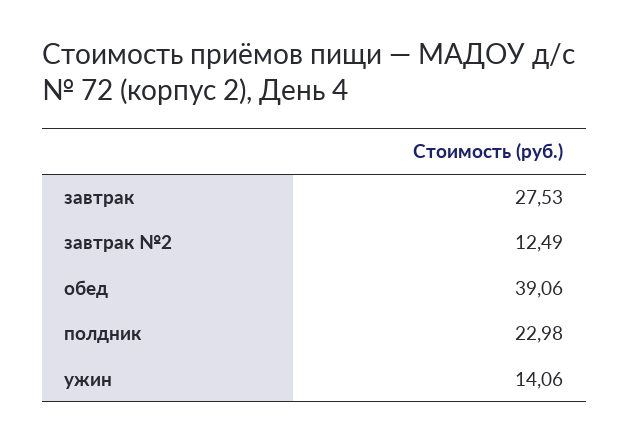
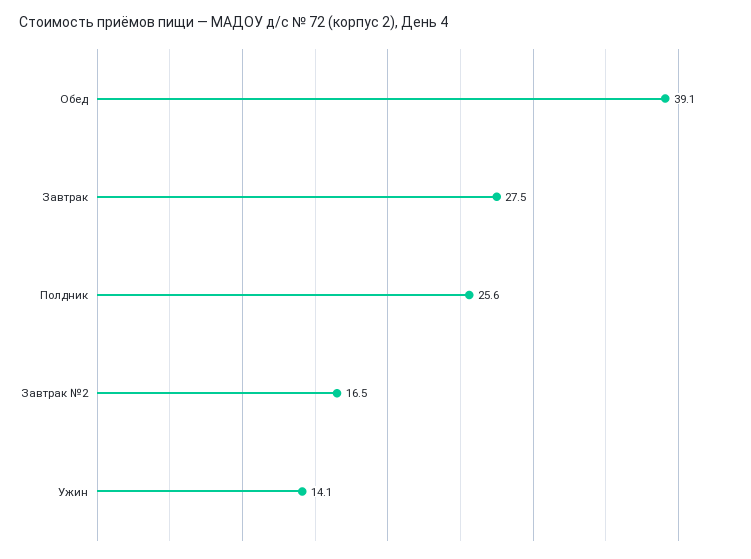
завтрак №2: 12.49 -> 16.5
полдник: 22.98 -> 25.6

